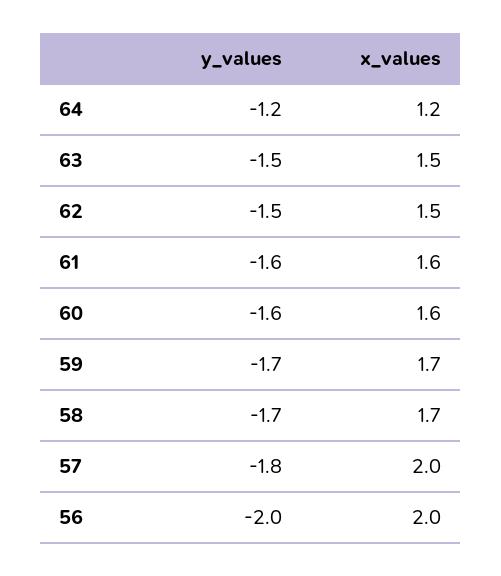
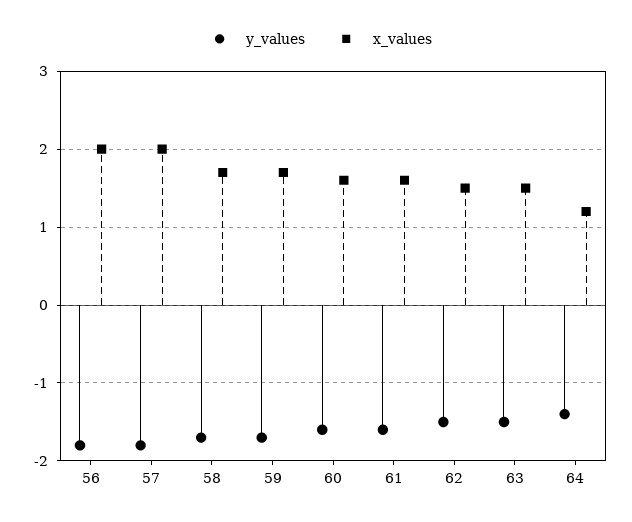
y_values, 64: -1.2 -> -1.4
y_values, 56: -2 -> -1.8

